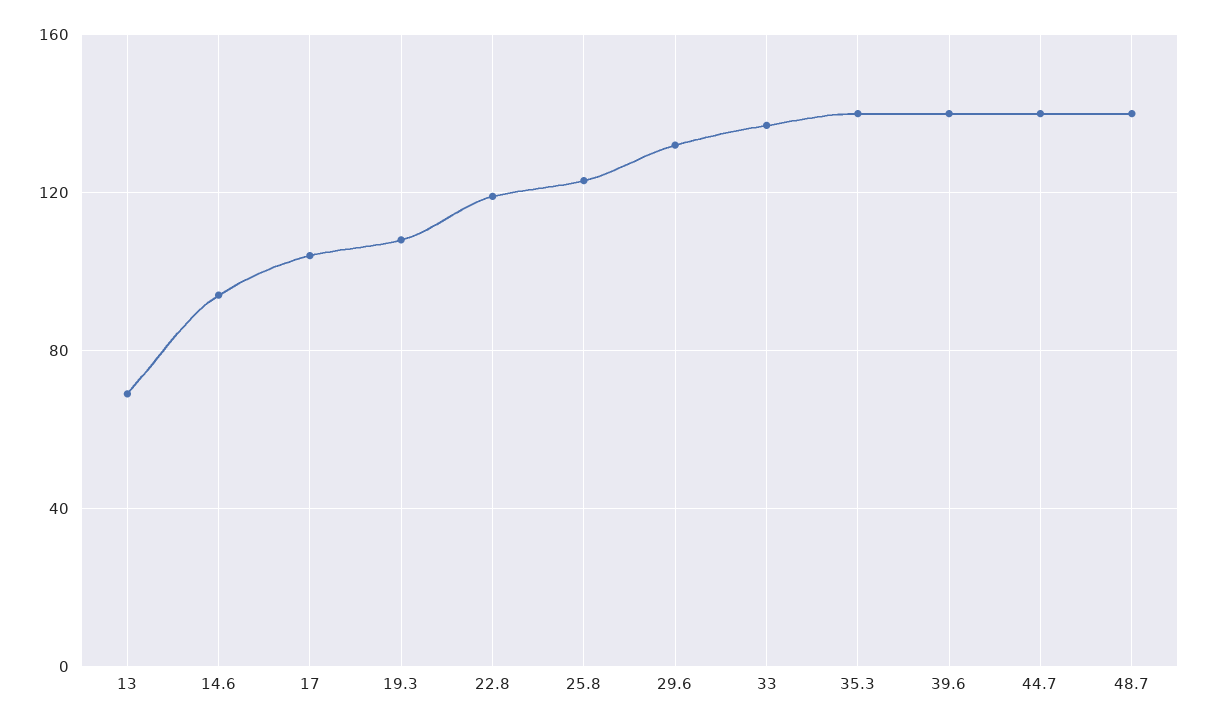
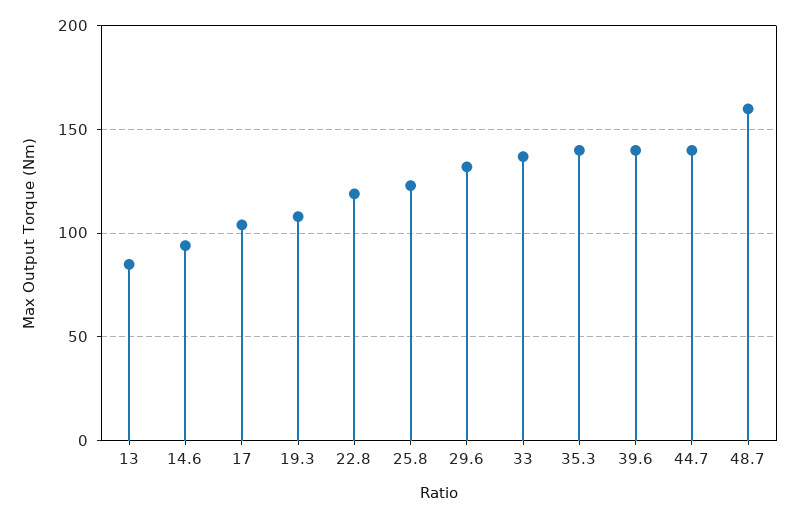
13: 70 -> 85
48.7: 140 -> 160

